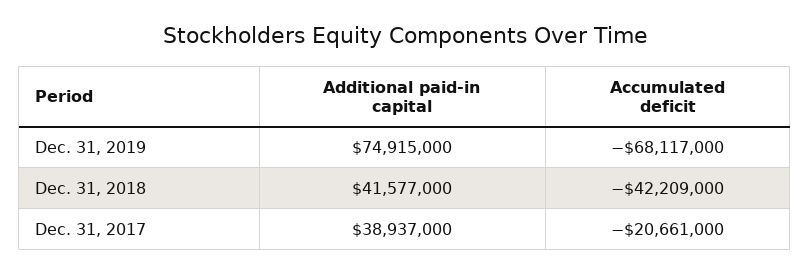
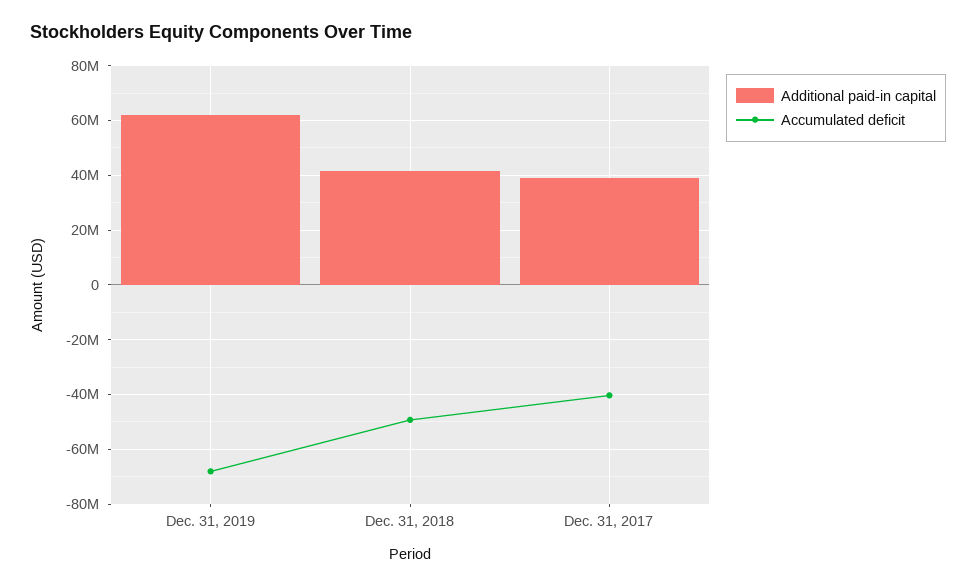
Additional paid-in capital, Dec. 31, 2019: 74915000 -> 62500000
Accumulated deficit, Dec. 31, 2018: -42209000 -> -50000000
Accumulated deficit, Dec. 31, 2017: -20661000 -> -40000000

